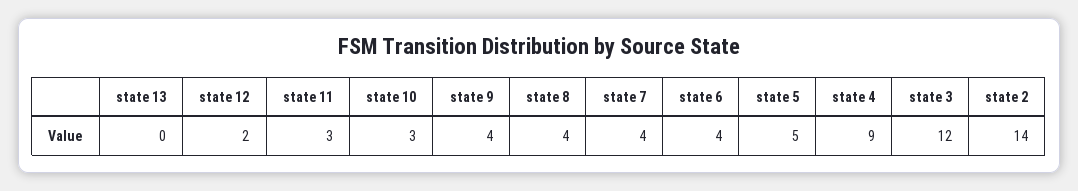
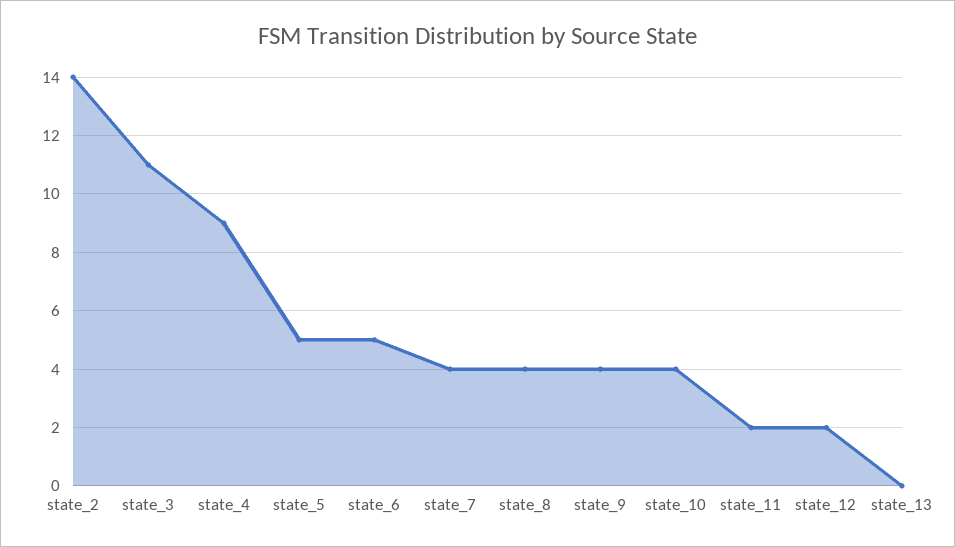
state 11: 3 -> 2
state 10: 3 -> 4
state 6: 4 -> 5
state 3: 12 -> 11

